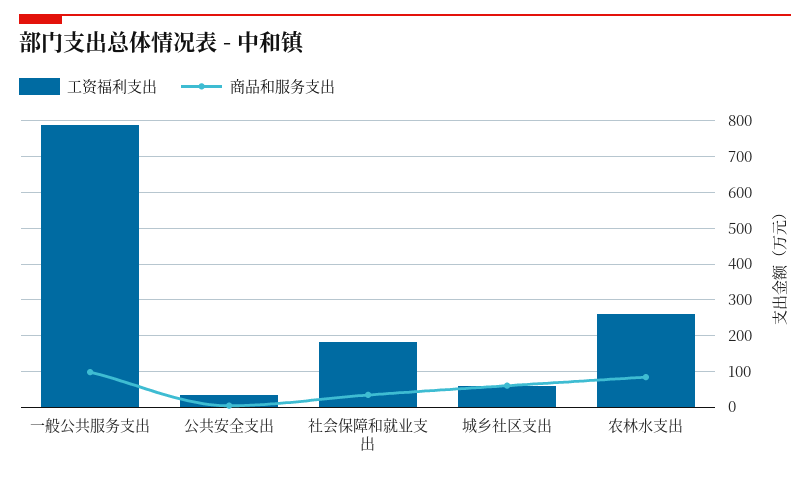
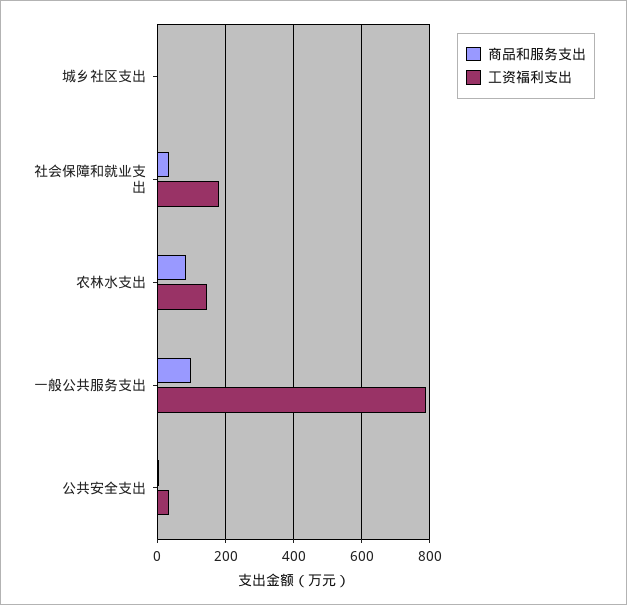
工资福利支出, 城乡社区支出: 60 -> 0
商品和服务支出, 城乡社区支出: 60 -> 0
工资福利支出, 农林水支出: 260 -> 140

